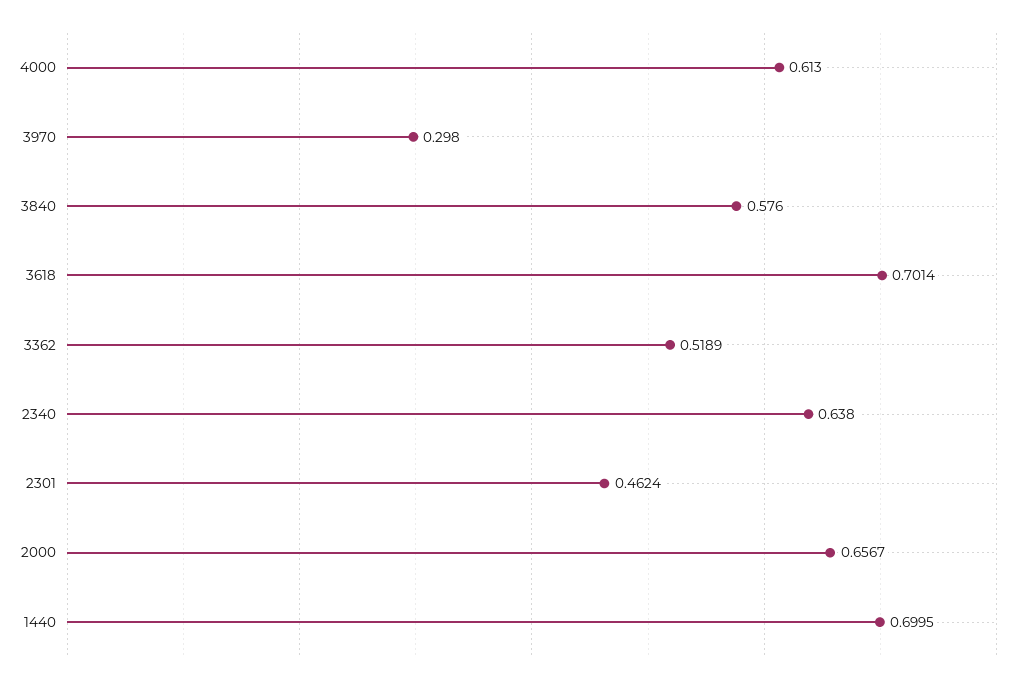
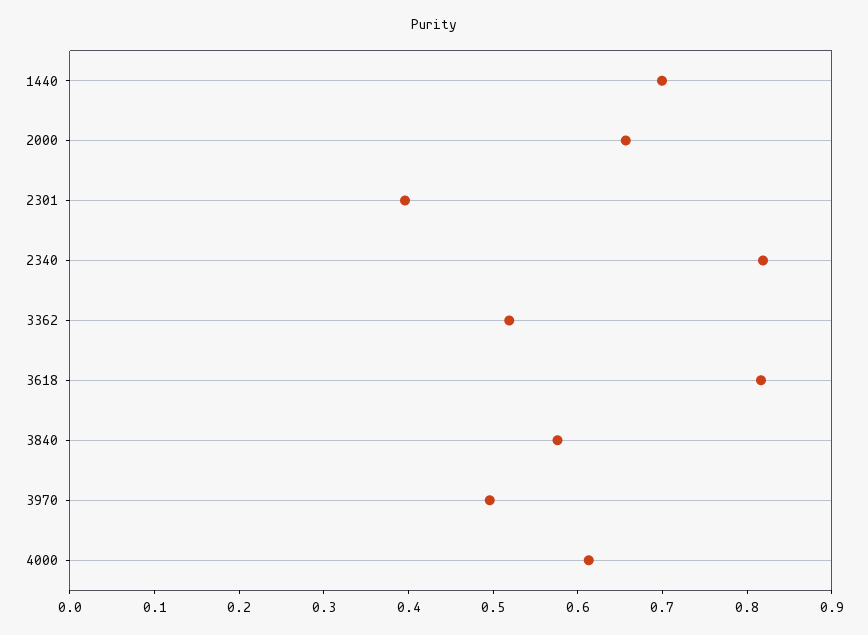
3970: 0.298 -> 0.5
3618: 0.7014 -> 0.82
2340: 0.638 -> 0.82
2301: 0.4624 -> 0.4

